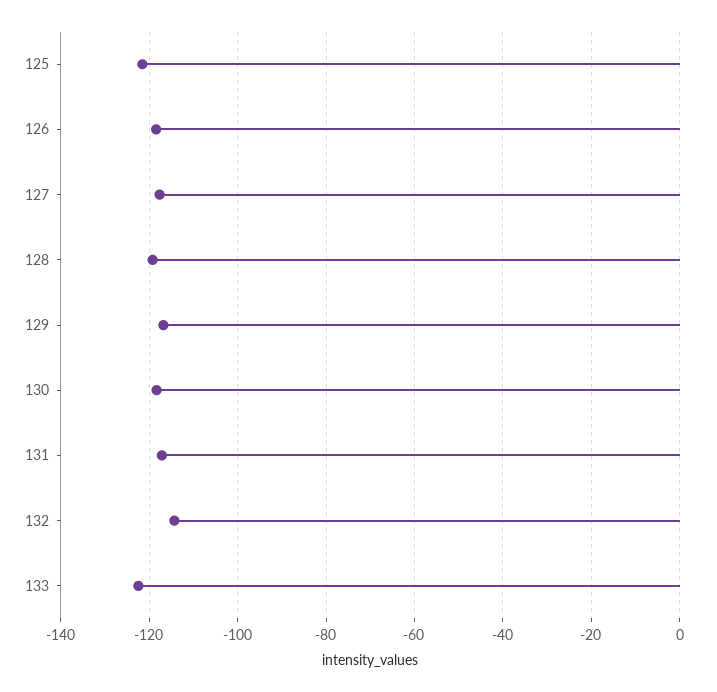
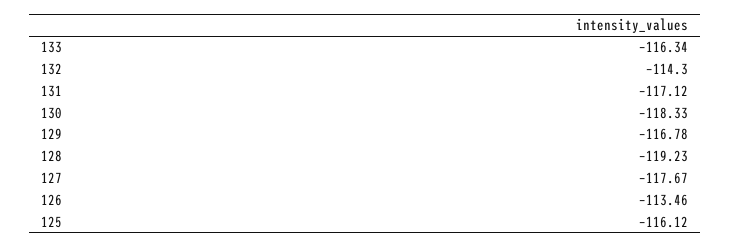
125: -122 -> -116.12
126: -118 -> -113.46
133: -122 -> -116.34

